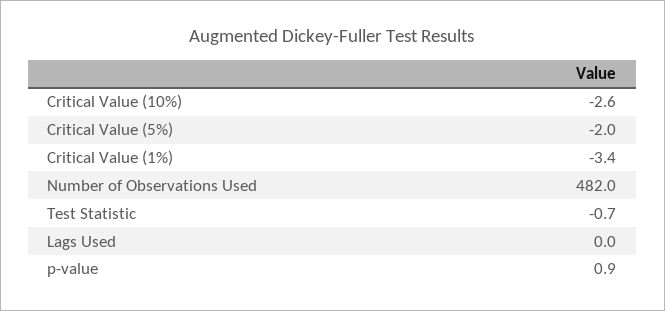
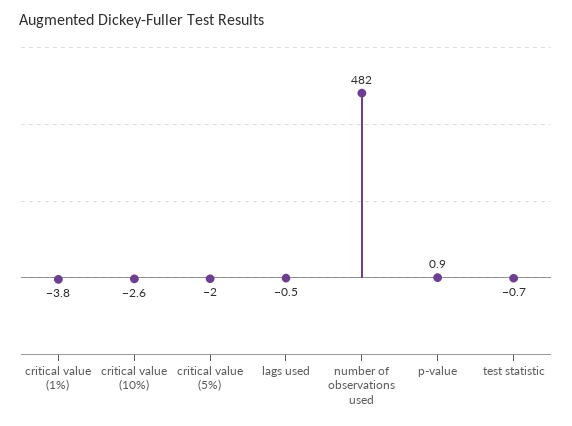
Critical Value (1%): -3.4 -> -3.8
Lags Used: 0 -> -0.5

